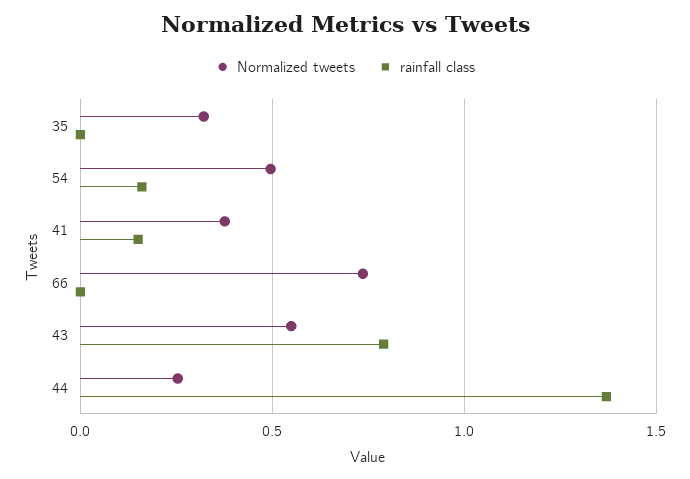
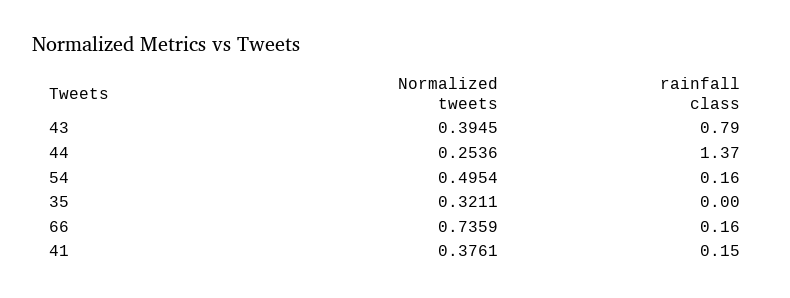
rainfall class, 66: 0 -> 0.16
Normalized tweets, 43: 0.55 -> 0.3945

